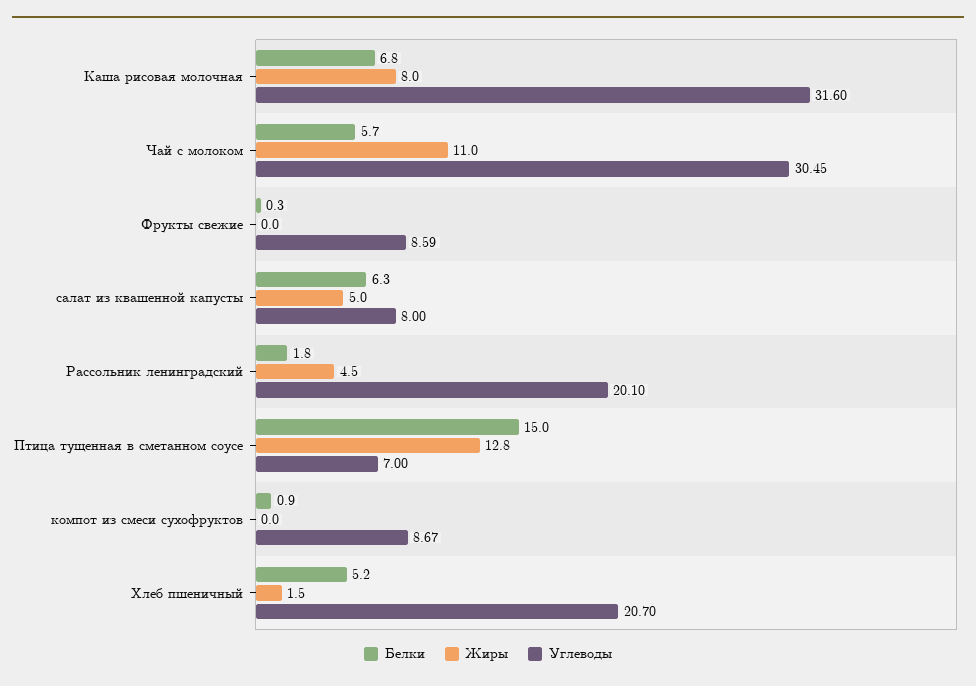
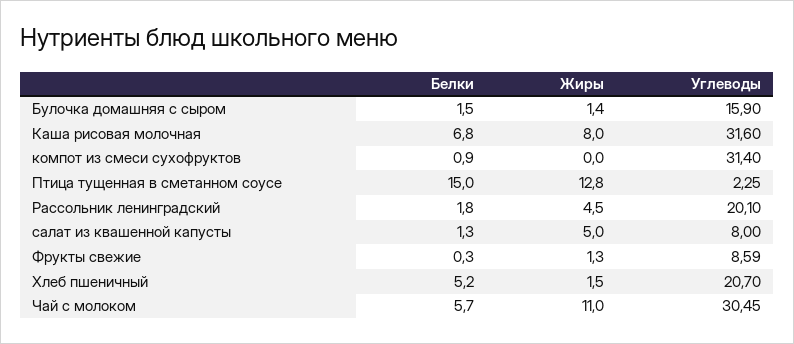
Жиры, Фрукты свежие: 0 -> 1.3
Белки, салат из квашенной капусты: 6.3 -> 1.3
Углеводы, Птица тущенная в сметанном соусе: 7 -> 2.25
Углеводы, компот из смеси сухофруктов: 8.67 -> 31.4
Белки, Булочка домашняя с сыром: none -> 1.5
Жиры, Булочка домашняя с сыром: none -> 1.4
Углеводы, Булочка домашняя с сыром: none -> 15.9

